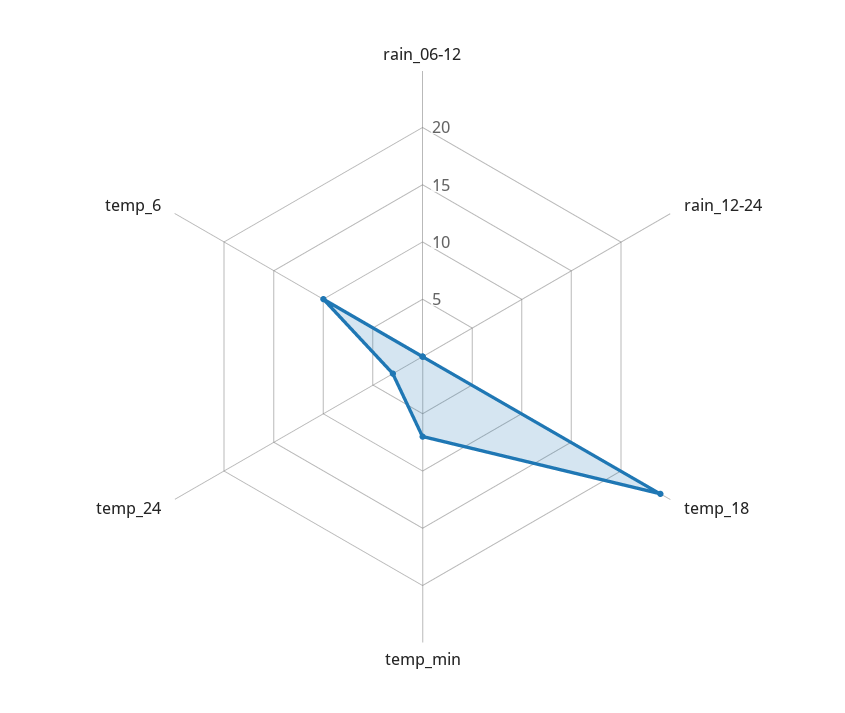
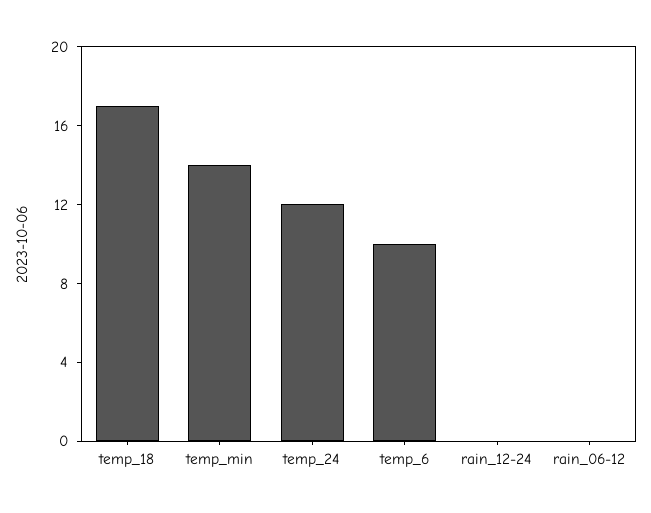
temp_18: 24 -> 17
temp_min: 7 -> 14
temp_24: 3 -> 12

